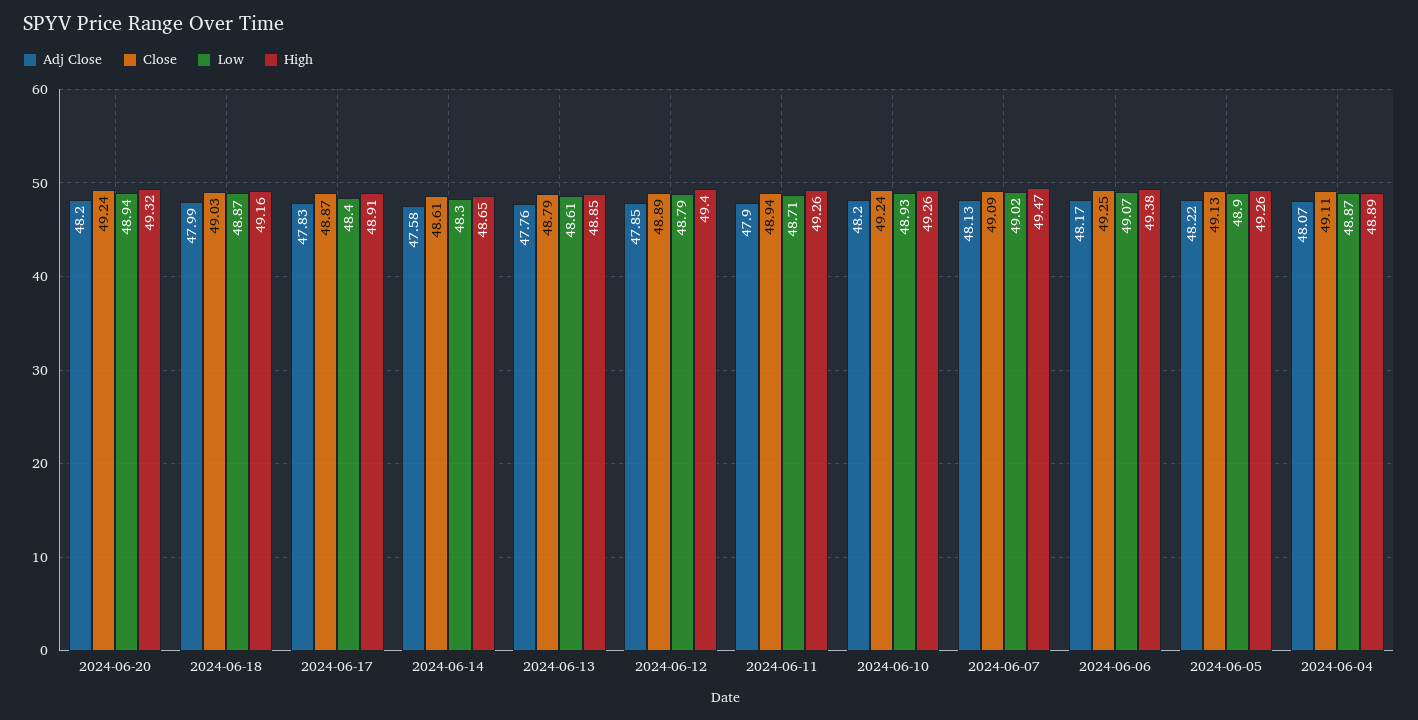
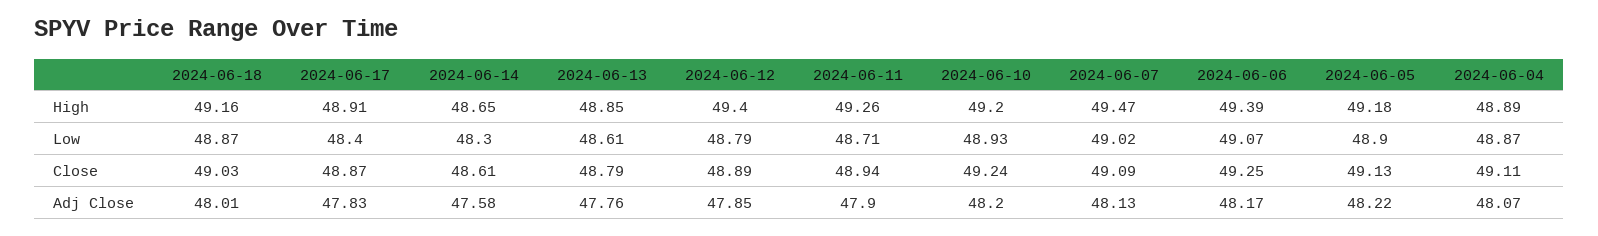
Adj Close, 2024-06-20: 48.2 -> none
Close, 2024-06-20: 49.24 -> none
Low, 2024-06-20: 48.94 -> none
High, 2024-06-20: 49.32 -> none
Adj Close, 2024-06-18: 47.99 -> 48.01
High, 2024-06-10: 49.26 -> 49.2
High, 2024-06-06: 49.38 -> 49.39
High, 2024-06-05: 49.26 -> 49.18

